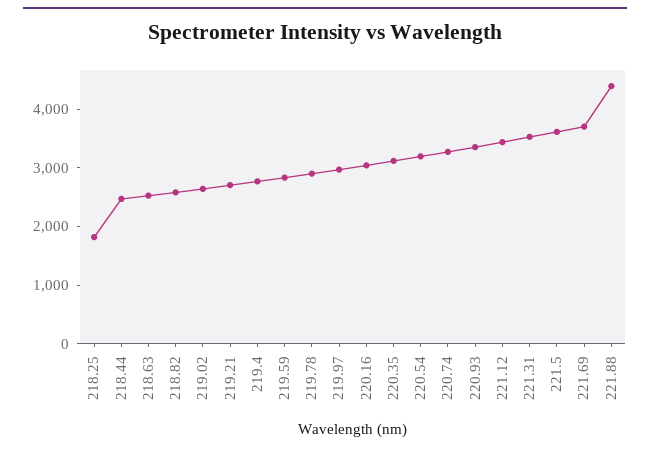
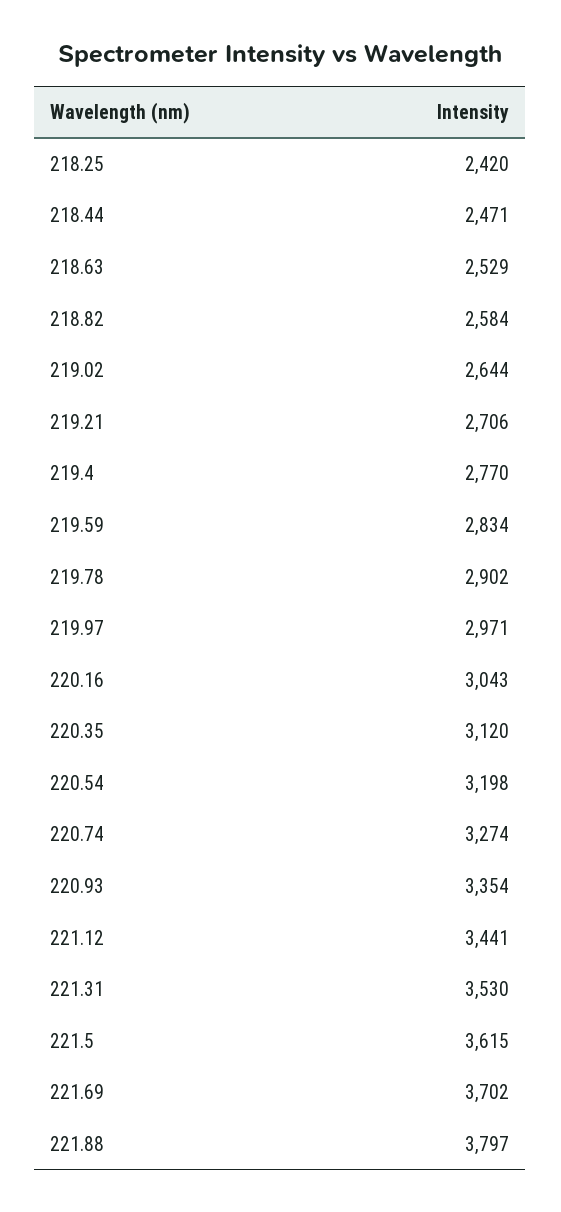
218.25: 1800 -> 2420
221.88: 4400 -> 3797

